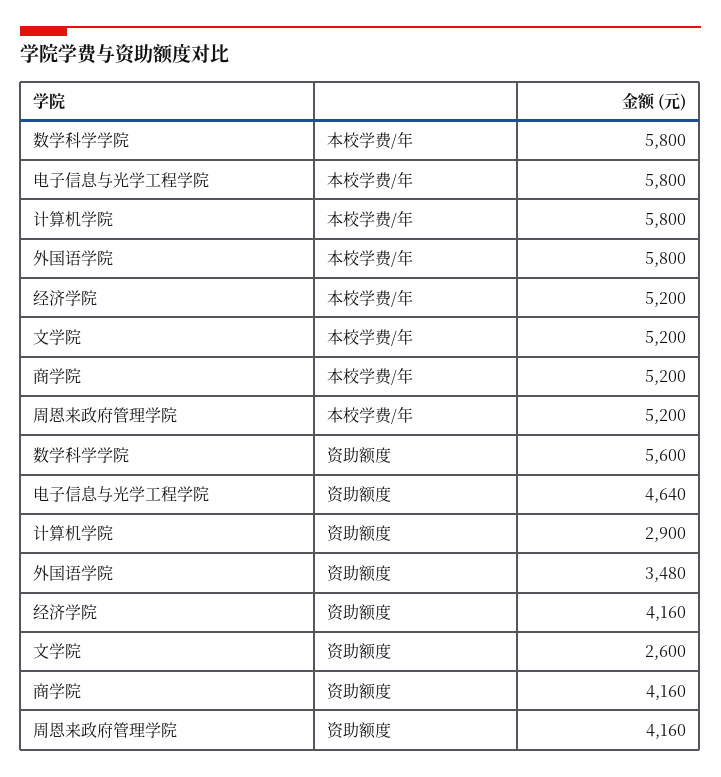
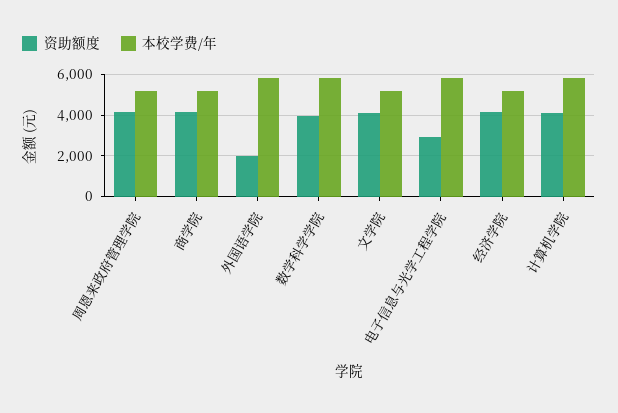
资助额度, 数学科学学院: 5600 -> 4000
资助额度, 电子信息与光学工程学院: 4640 -> 3000
资助额度, 计算机学院: 2900 -> 4000
资助额度, 外国语学院: 3480 -> 2000
资助额度, 文学院: 2600 -> 4000

